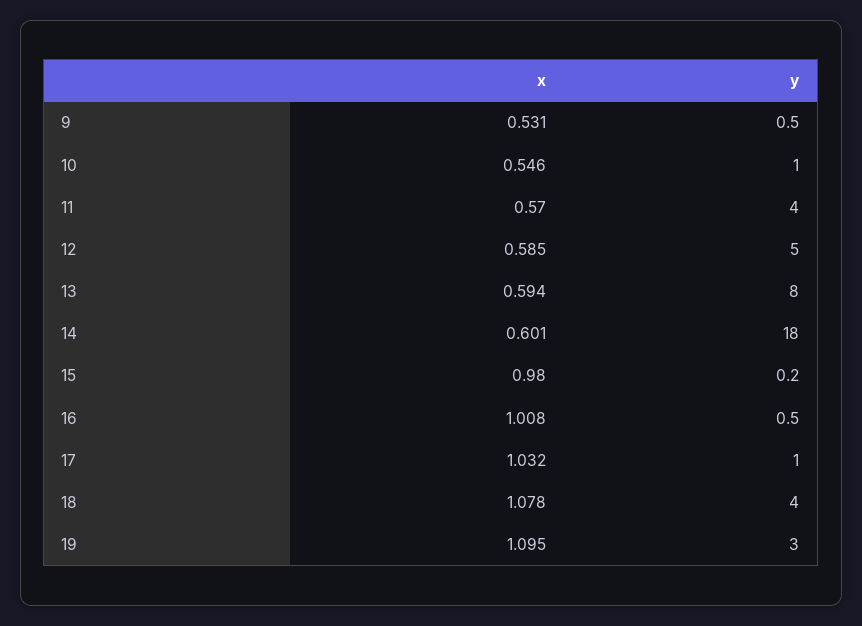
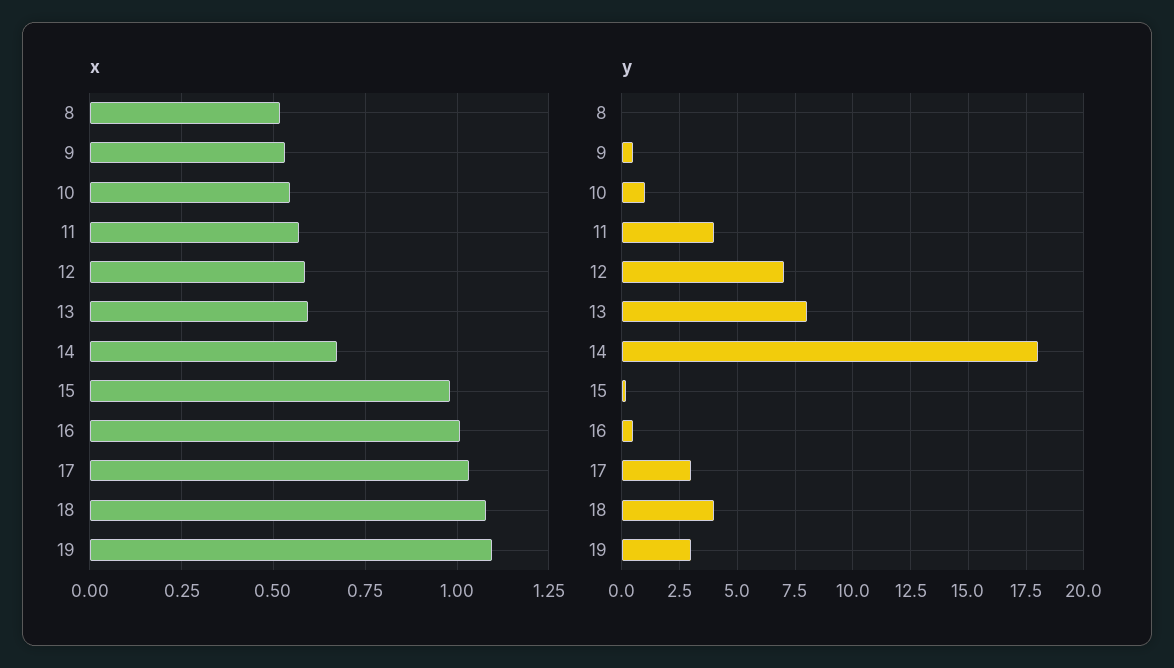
y, 12: 5 -> 7
x, 14: 0.601 -> 0.675
y, 17: 1 -> 3
x, 8: none -> 0.525
y, 8: none -> 0

